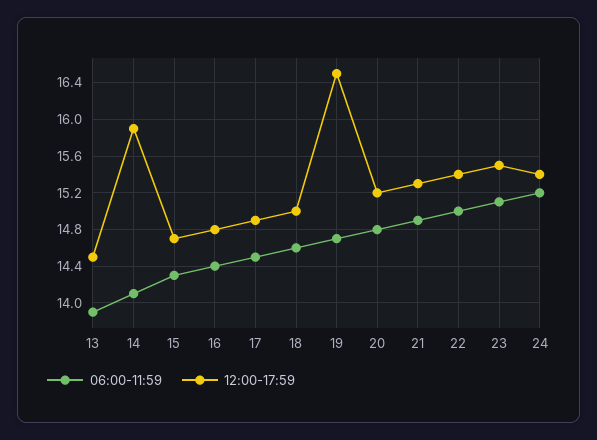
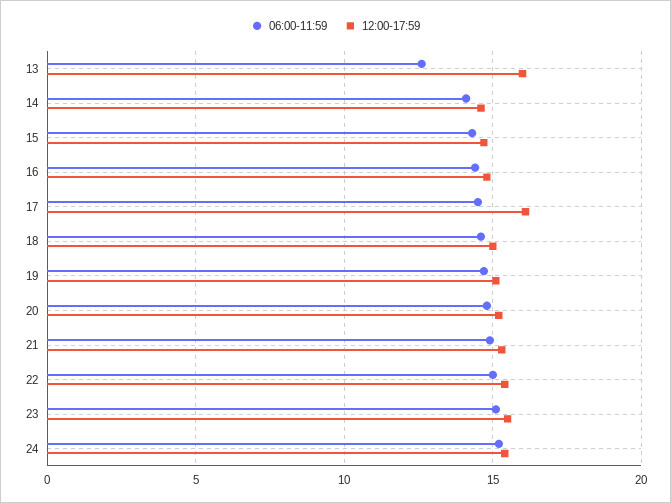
06:00-11:59, 13: 13.9 -> 12.5
12:00-17:59, 13: 14.5 -> 16
12:00-17:59, 14: 15.9 -> 14.5
12:00-17:59, 17: 14.9 -> 16
12:00-17:59, 19: 16.5 -> 15

